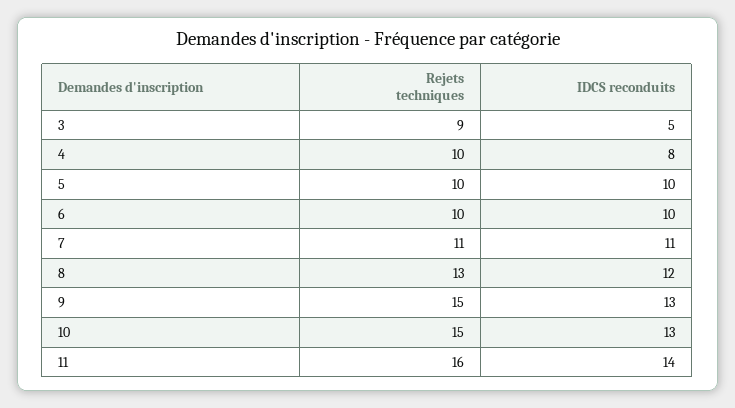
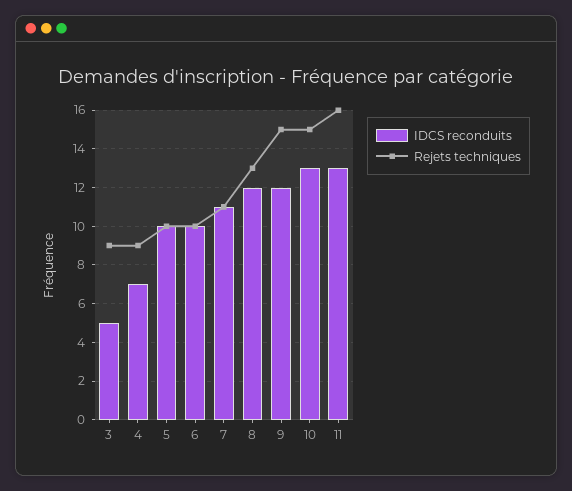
Rejets techniques, 4: 10 -> 9
IDCS reconduits, 4: 8 -> 7
IDCS reconduits, 9: 13 -> 12
IDCS reconduits, 11: 14 -> 13

